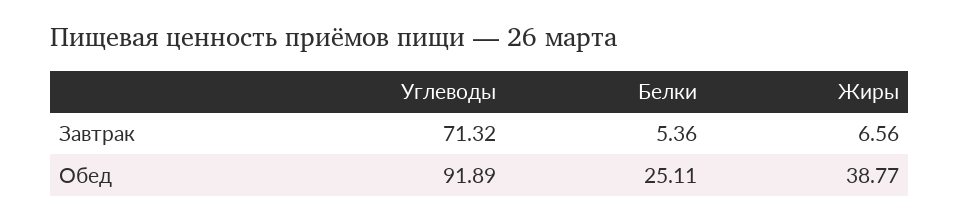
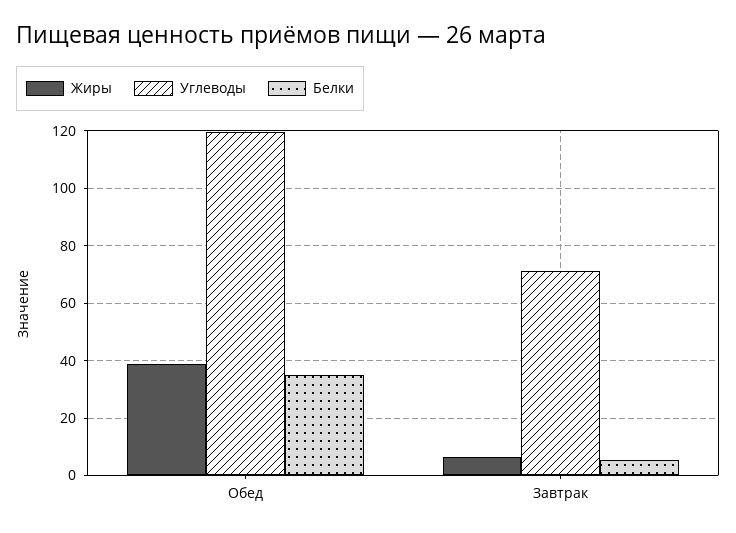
Углеводы, Обед: 91.89 -> 120
Белки, Обед: 25.11 -> 35

